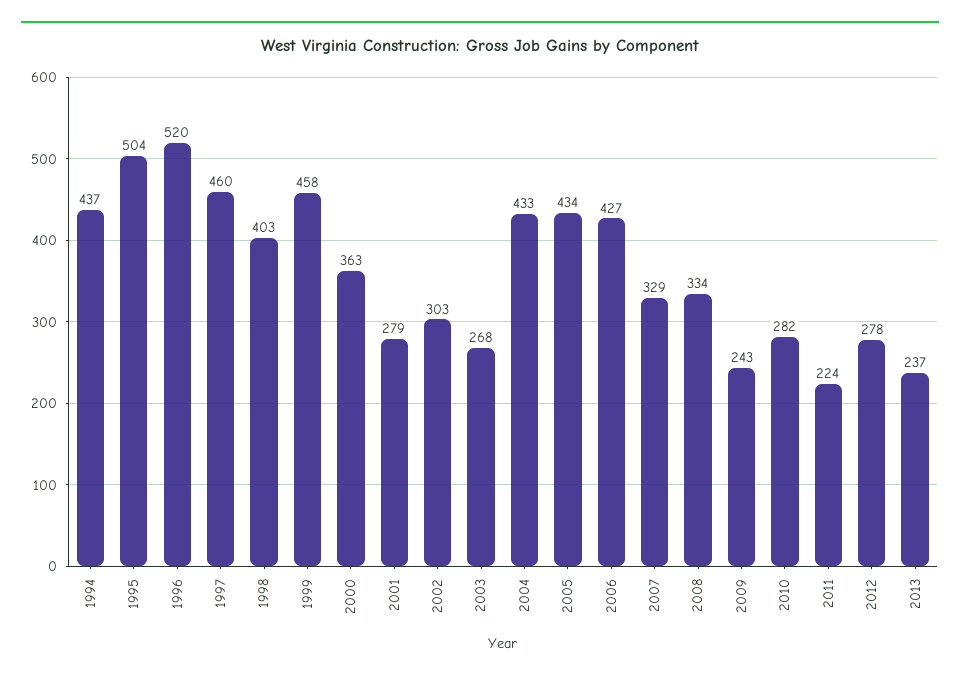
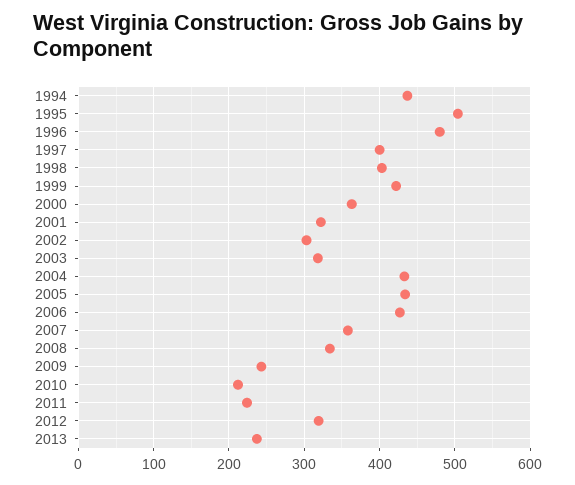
1996: 520 -> 480
1997: 460 -> 400
1999: 458 -> 420
2001: 279 -> 320
2003: 268 -> 320
2007: 329 -> 360
2010: 282 -> 210
2012: 278 -> 320

